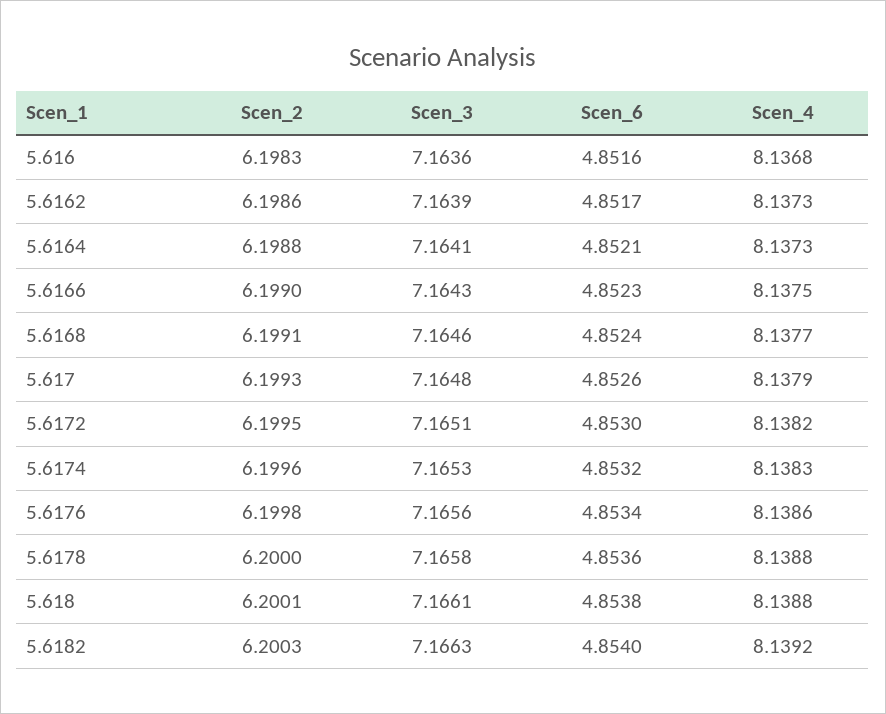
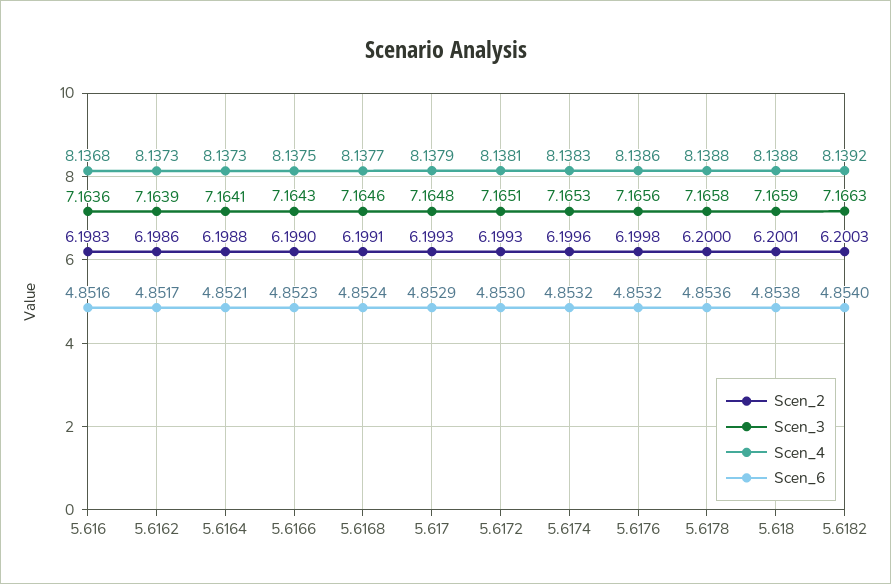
Scen_6, 5.617: 4.8526 -> 4.8529
Scen_2, 5.6172: 6.1995 -> 6.1993
Scen_4, 5.6172: 8.1382 -> 8.1381
Scen_6, 5.6176: 4.8534 -> 4.8532
Scen_3, 5.618: 7.1661 -> 7.1659

